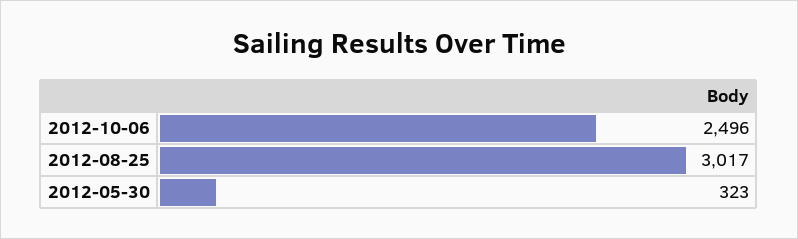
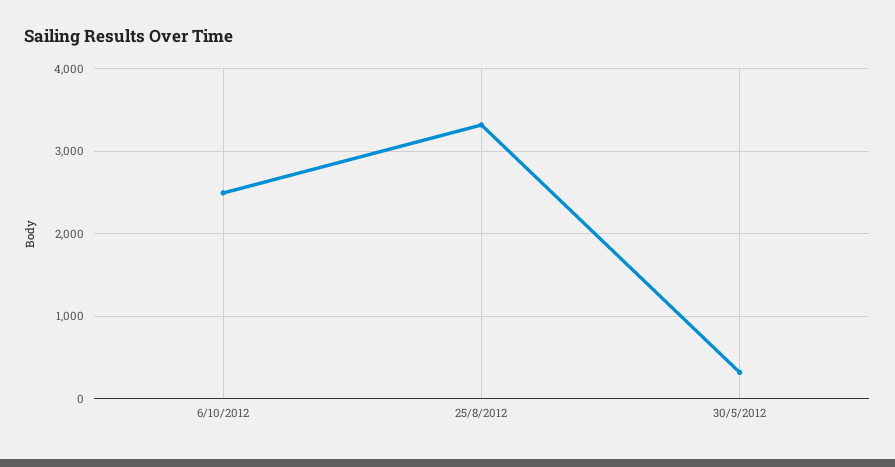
2012-08-25: 3017 -> 3300

